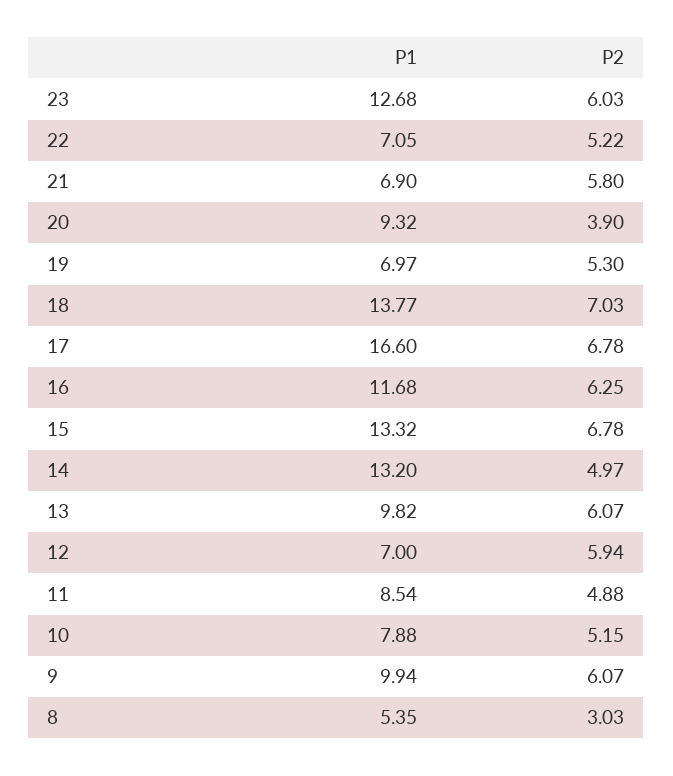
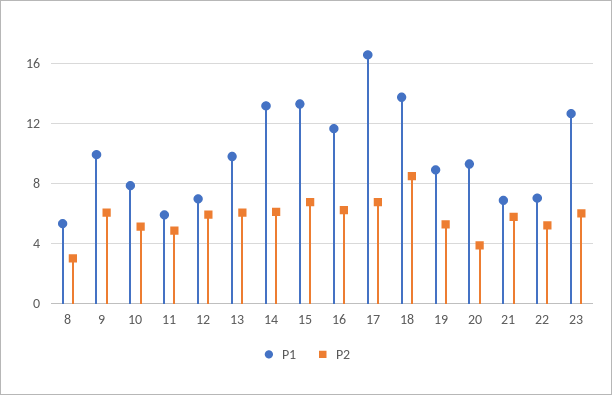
P1, 19: 6.97 -> 9
P2, 18: 7.03 -> 8.5
P2, 14: 4.97 -> 6
P1, 11: 8.54 -> 6

